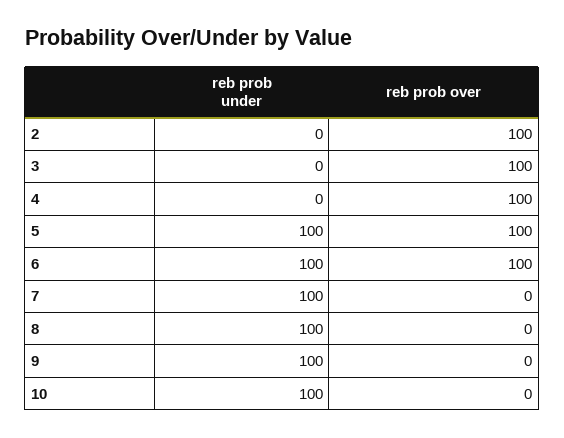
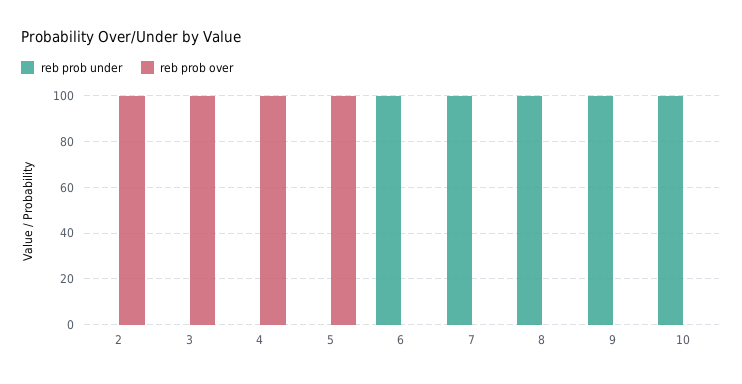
reb prob under, 5: 100 -> 0
reb prob over, 6: 100 -> 0

